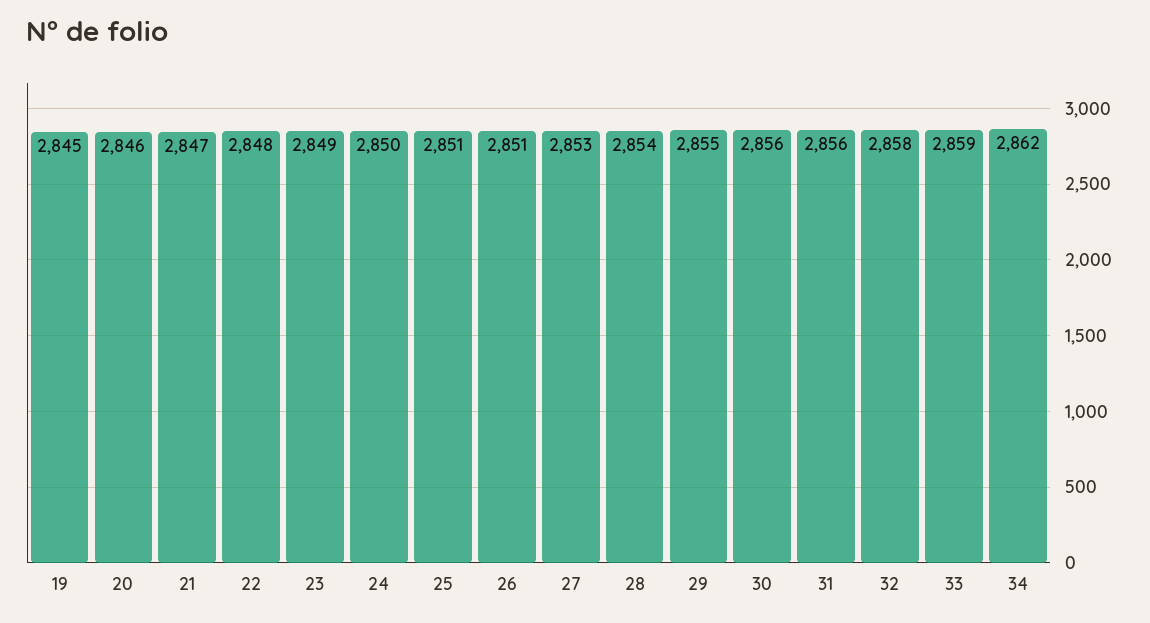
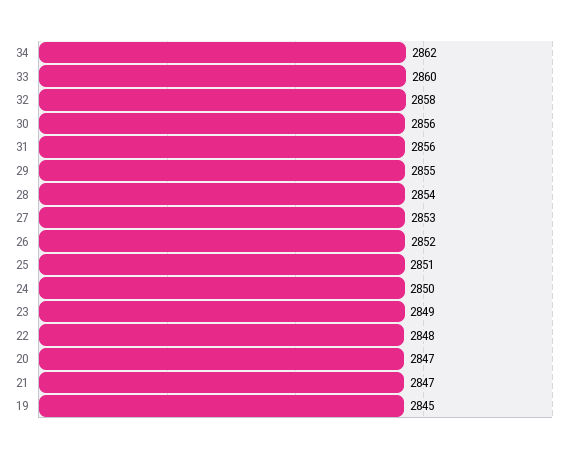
20: 2846 -> 2847
26: 2851 -> 2852
33: 2859 -> 2860

